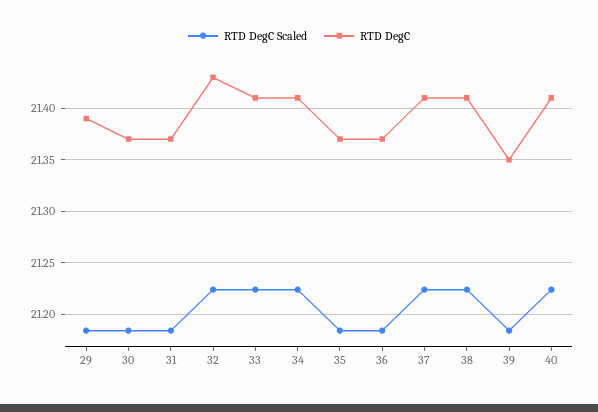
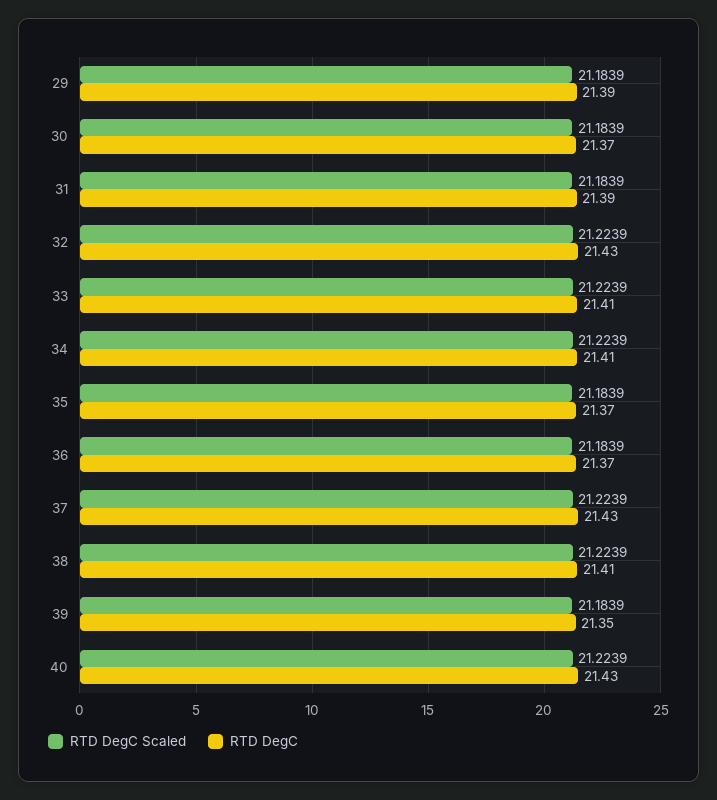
RTD DegC, 31: 21.37 -> 21.39
RTD DegC, 37: 21.41 -> 21.43
RTD DegC, 40: 21.41 -> 21.43

